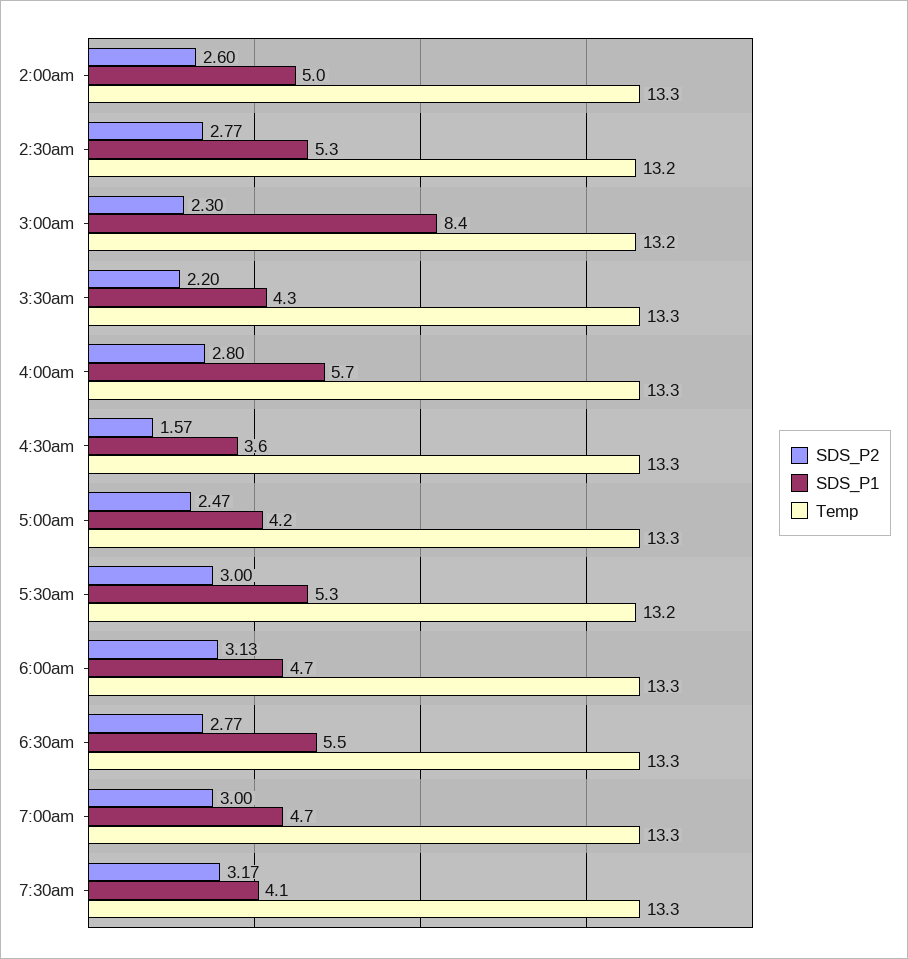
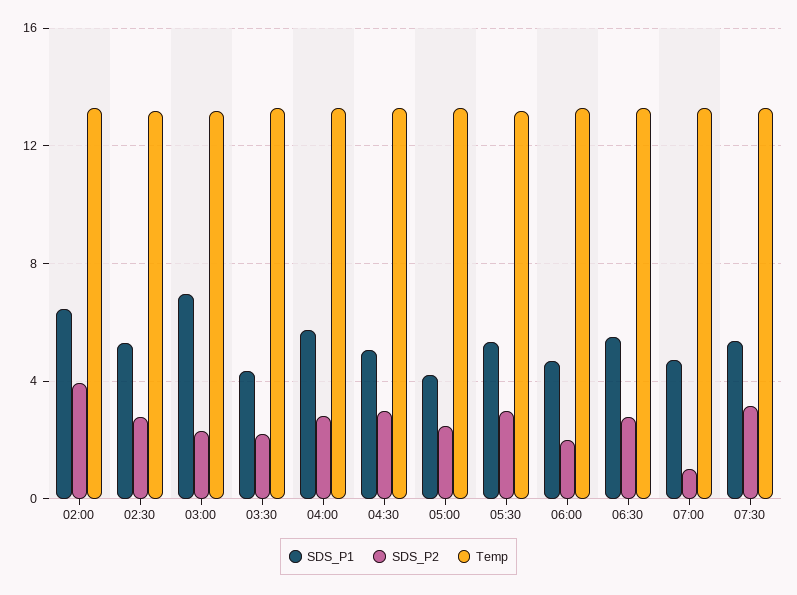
SDS_P2, 2:00am: 2.6 -> 4
SDS_P1, 2:00am: 5 -> 6.5
SDS_P1, 3:00am: 8.4 -> 7
SDS_P2, 4:30am: 1.57 -> 3
SDS_P1, 4:30am: 3.6 -> 5
SDS_P2, 6:00am: 3.13 -> 2
SDS_P2, 7:00am: 3 -> 1
SDS_P1, 7:30am: 4.1 -> 5.5

